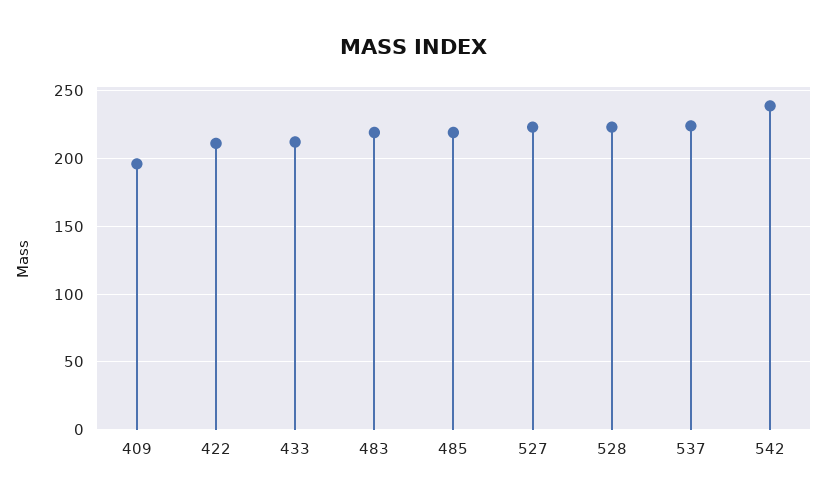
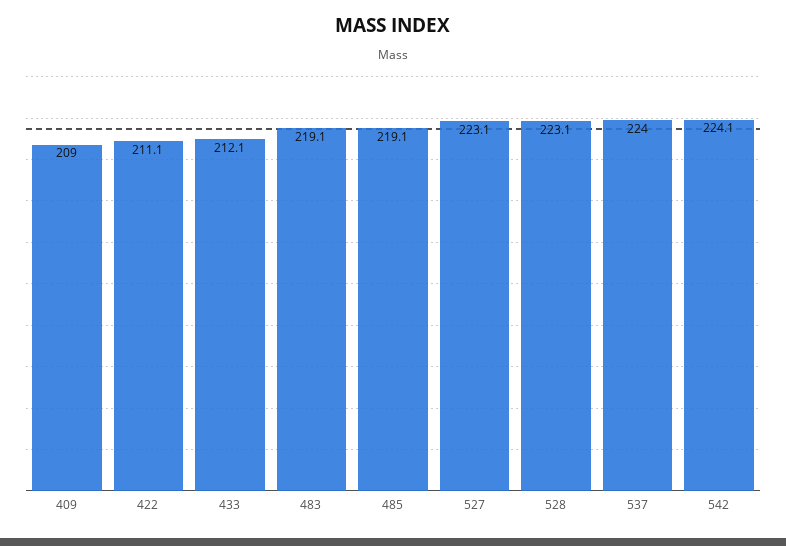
409: 195 -> 209
542: 240 -> 224.1

